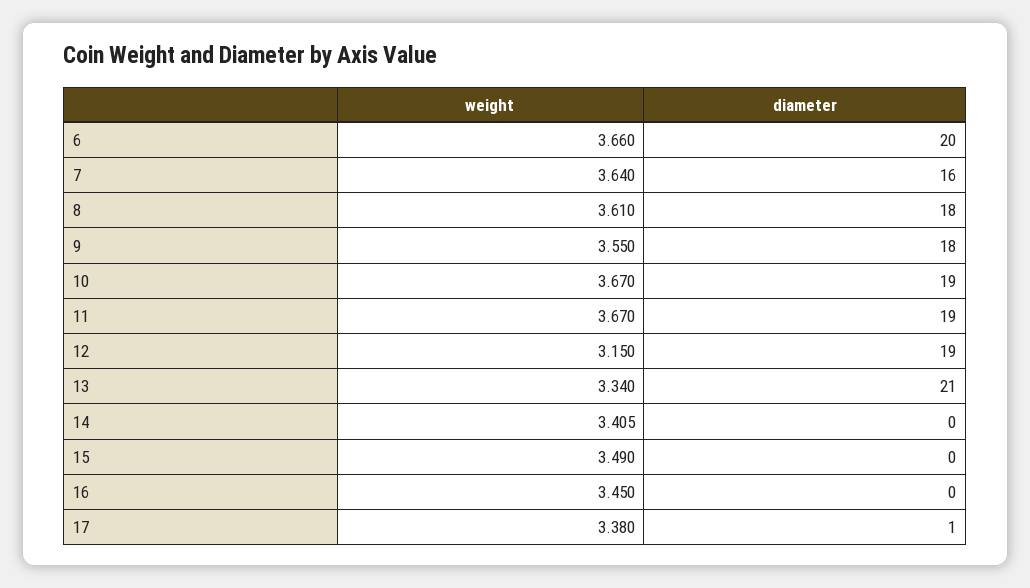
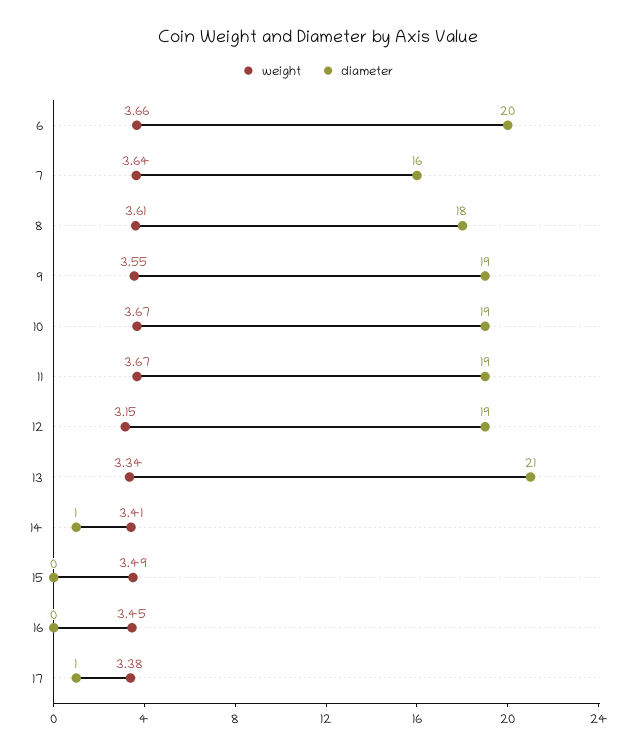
diameter, 9: 18 -> 19
diameter, 14: 0 -> 1

